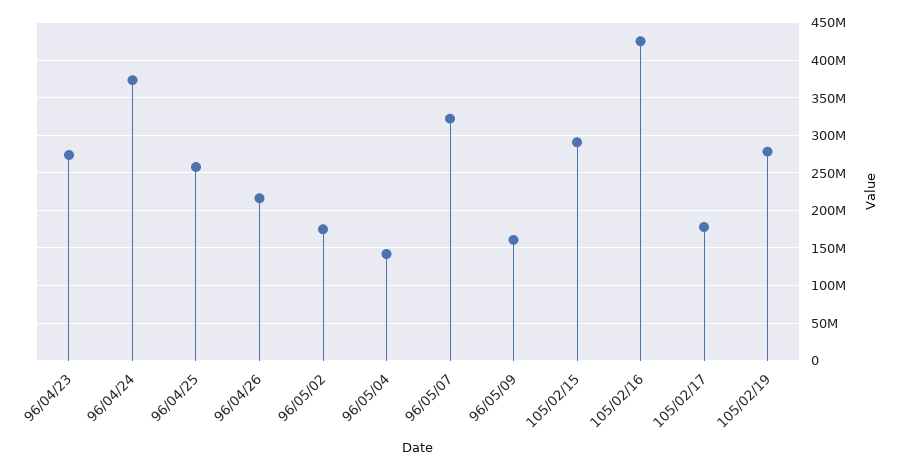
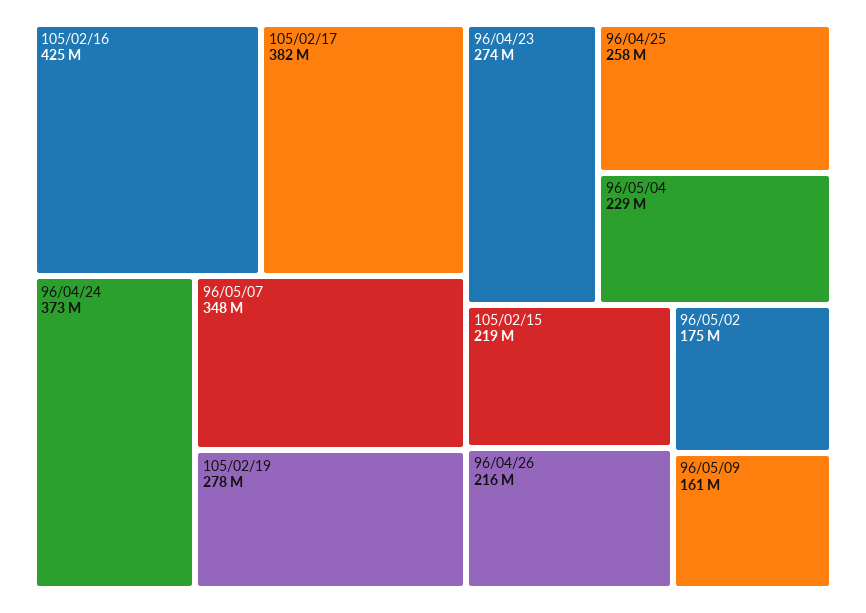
96/05/04: 140000000 -> 229000000
96/05/07: 320000000 -> 348000000
105/02/15: 290000000 -> 219000000
105/02/17: 180000000 -> 382000000

